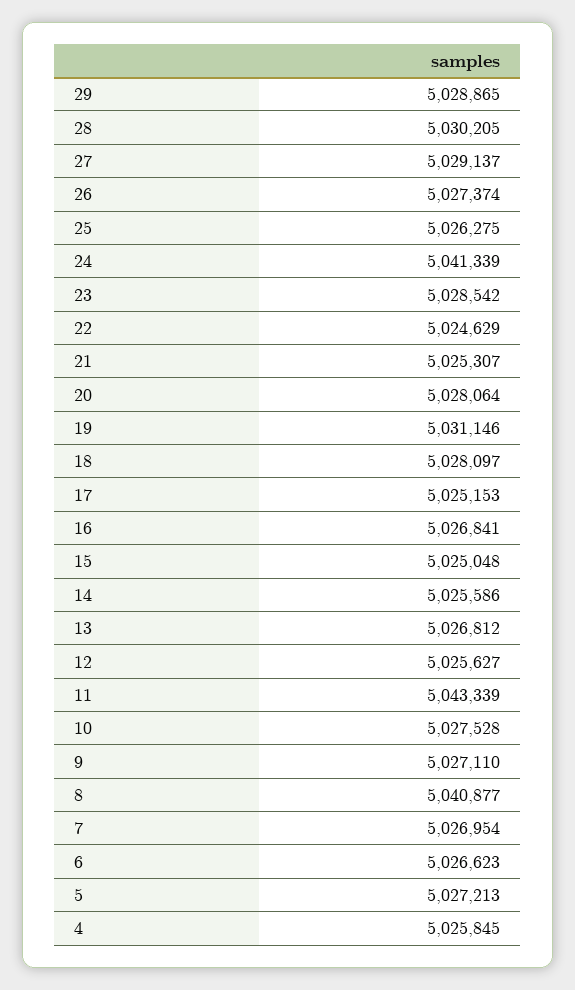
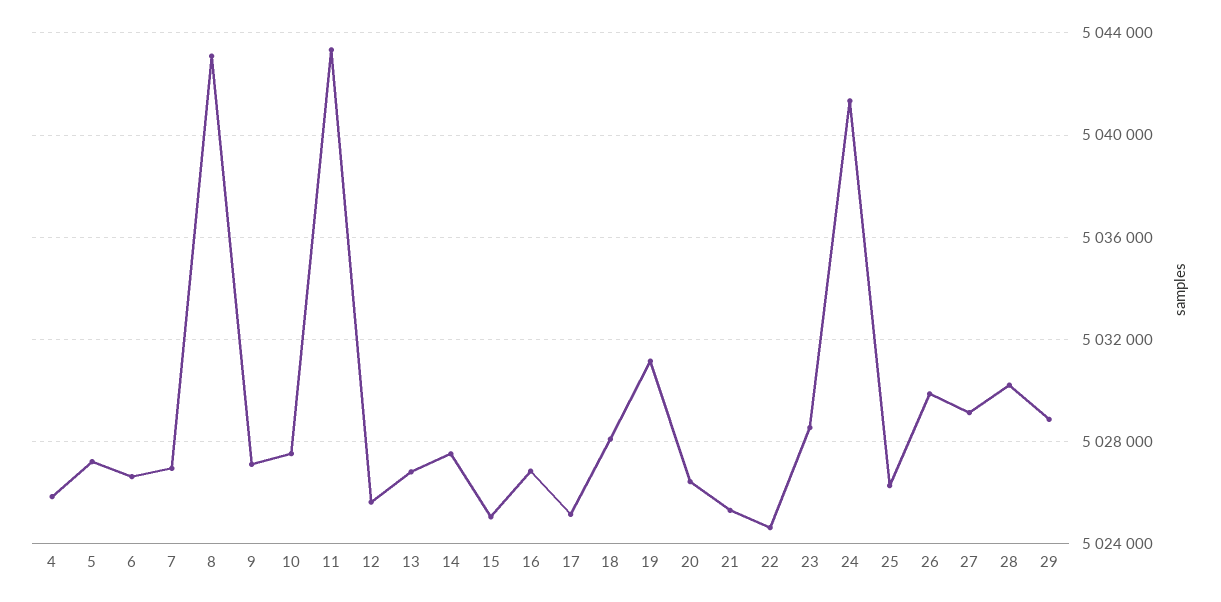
26: 5027374 -> 5030000
20: 5028064 -> 5026500
14: 5025586 -> 5027500
8: 5040877 -> 5043000

